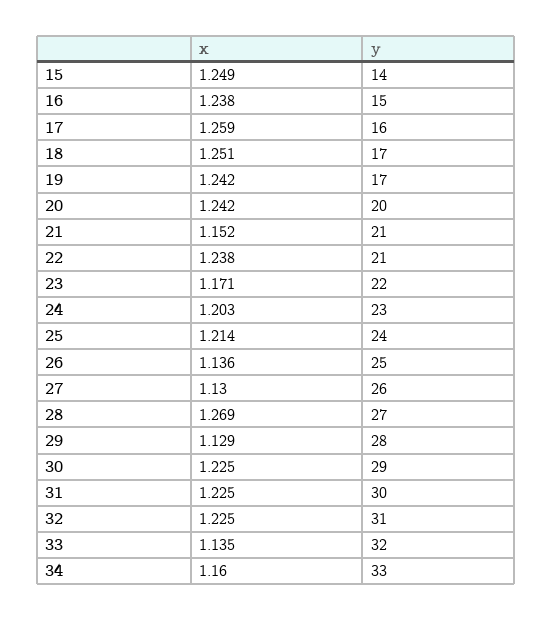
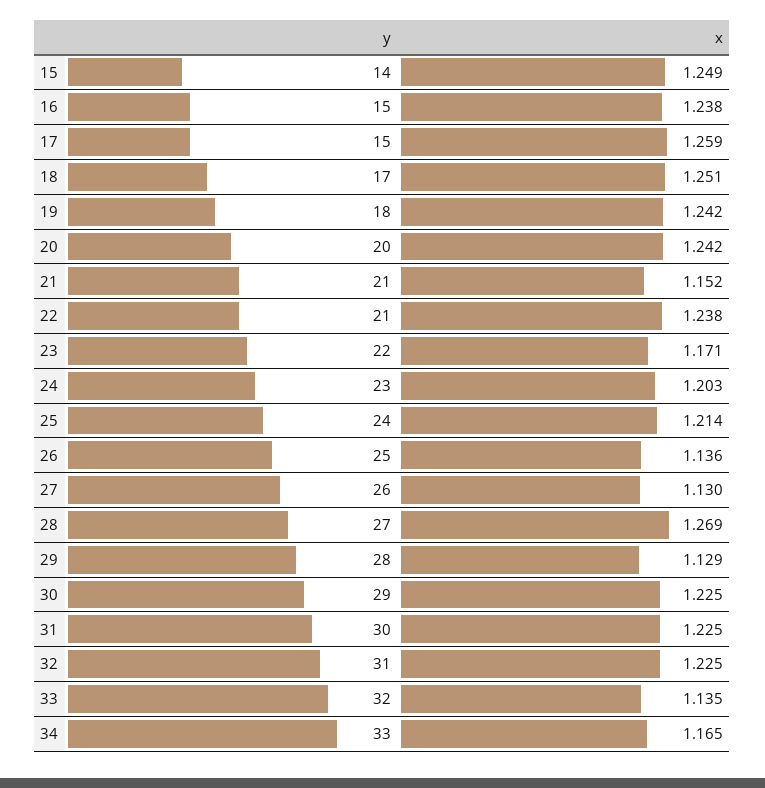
y, 17: 16 -> 15
y, 19: 17 -> 18
x, 34: 1.16 -> 1.165

